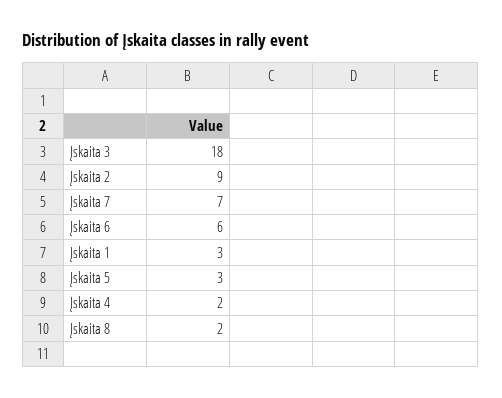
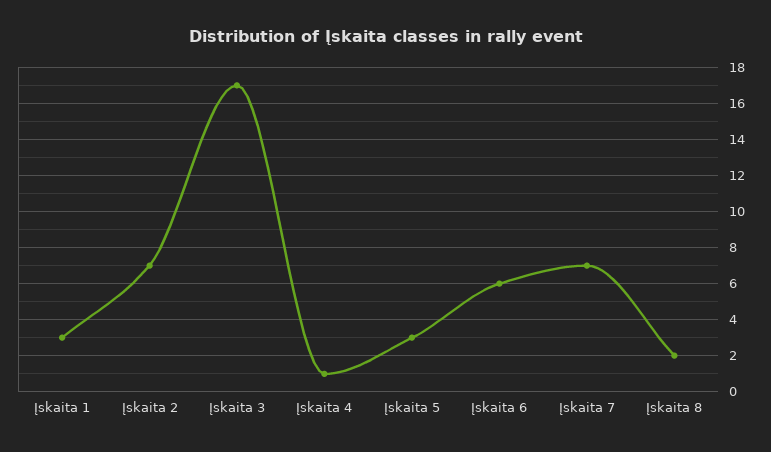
Įskaita 3: 18 -> 17
Įskaita 2: 9 -> 7
Įskaita 4: 2 -> 1

